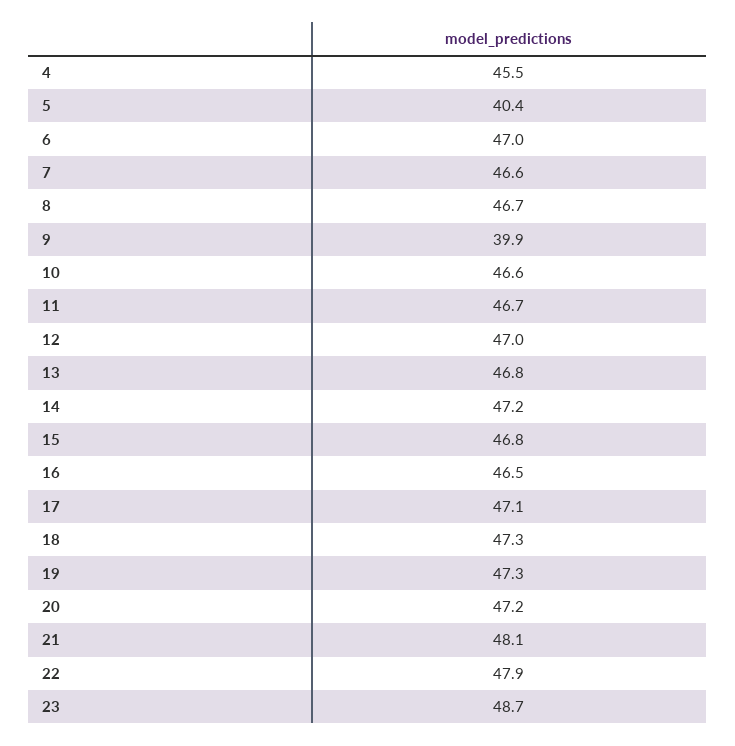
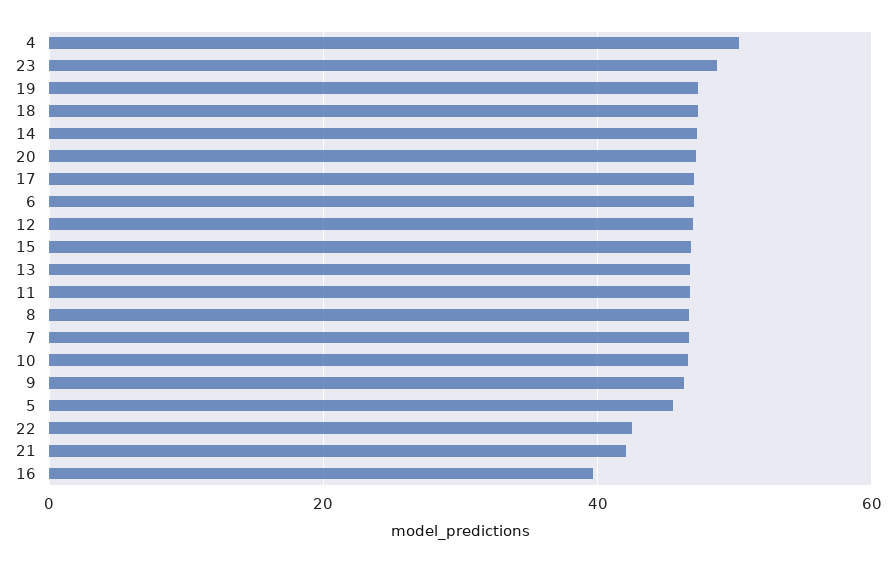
4: 45.5 -> 50
5: 40.4 -> 46
9: 39.9 -> 46
16: 46.5 -> 40
21: 48.1 -> 42
22: 47.9 -> 42

